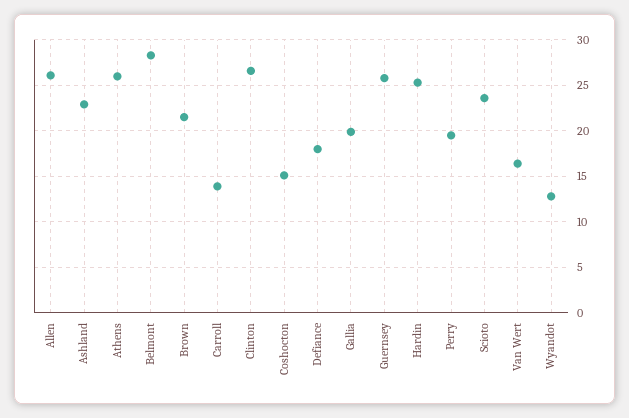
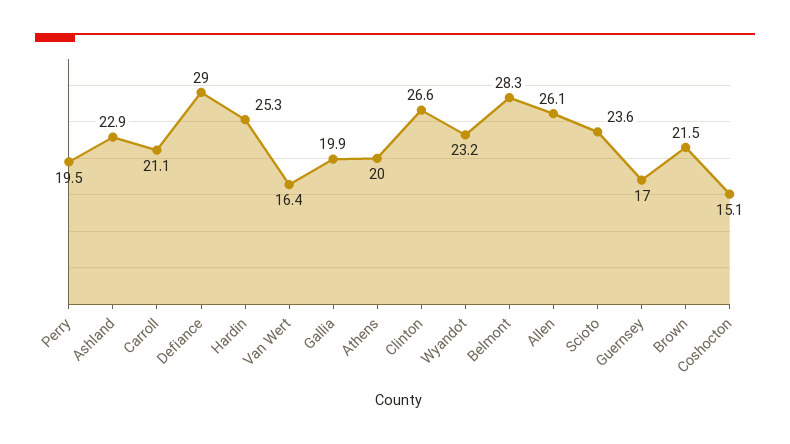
Athens: 26 -> 20
Carroll: 14 -> 21.1
Defiance: 18 -> 29
Guernsey: 26 -> 17
Wyandot: 13 -> 23.2

